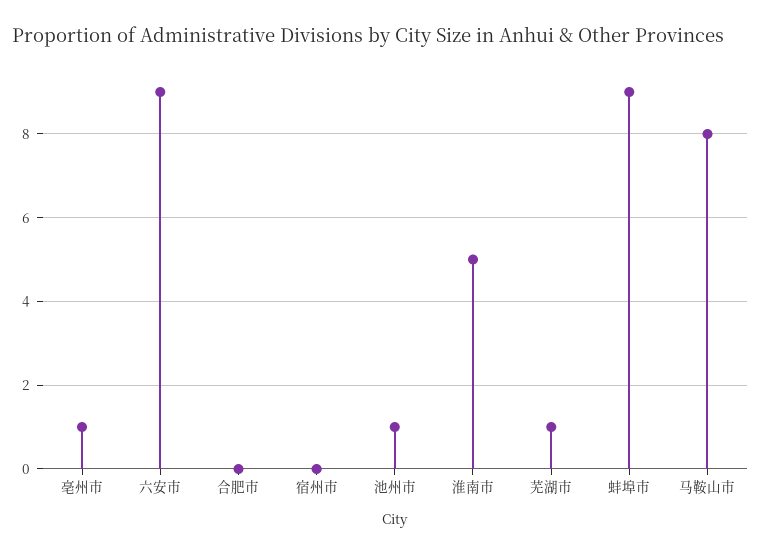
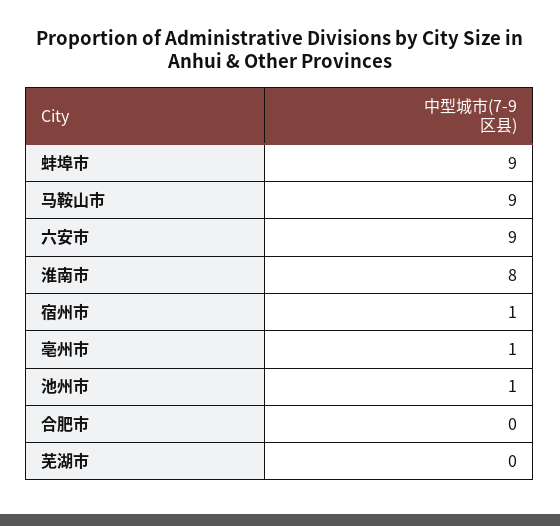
宿州市: 0 -> 1
淮南市: 5 -> 8
芜湖市: 1 -> 0
马鞍山市: 8 -> 9

